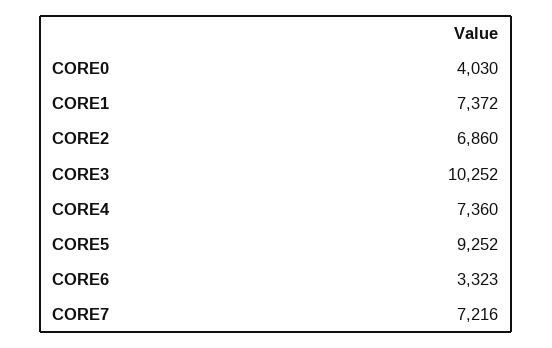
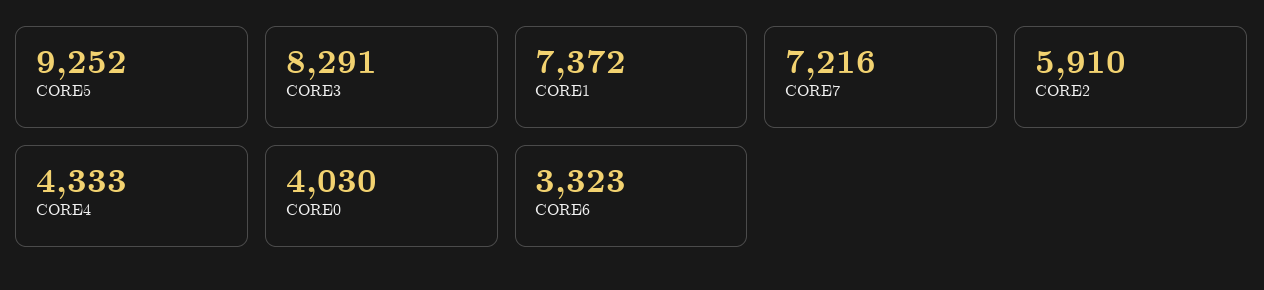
CORE2: 6860 -> 5910
CORE3: 10252 -> 8291
CORE4: 7360 -> 4333

